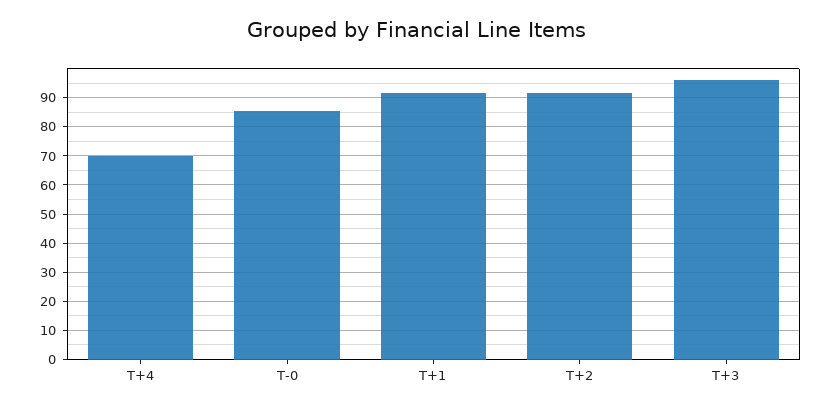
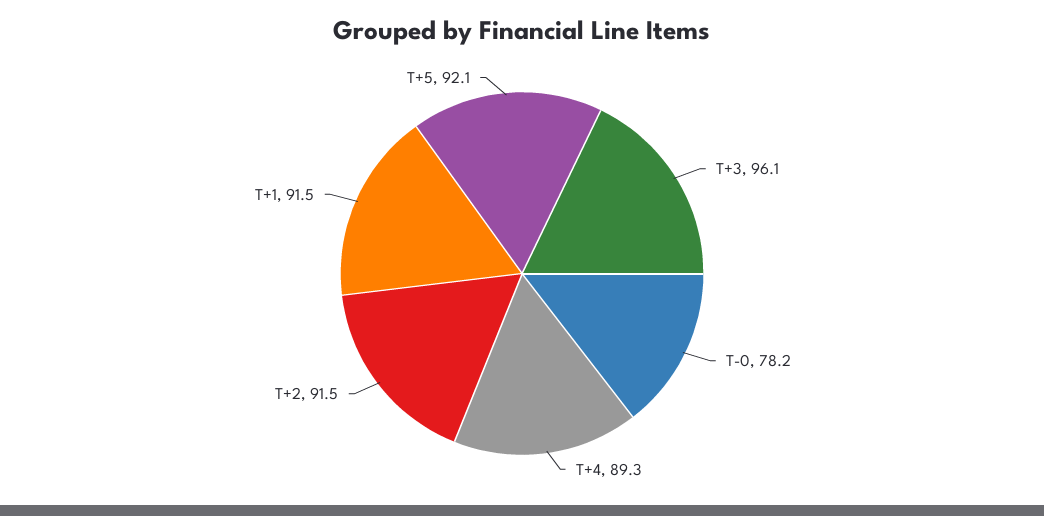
T+4: 70 -> 89.3
T-0: 85 -> 78.2
T+5: none -> 92.1

